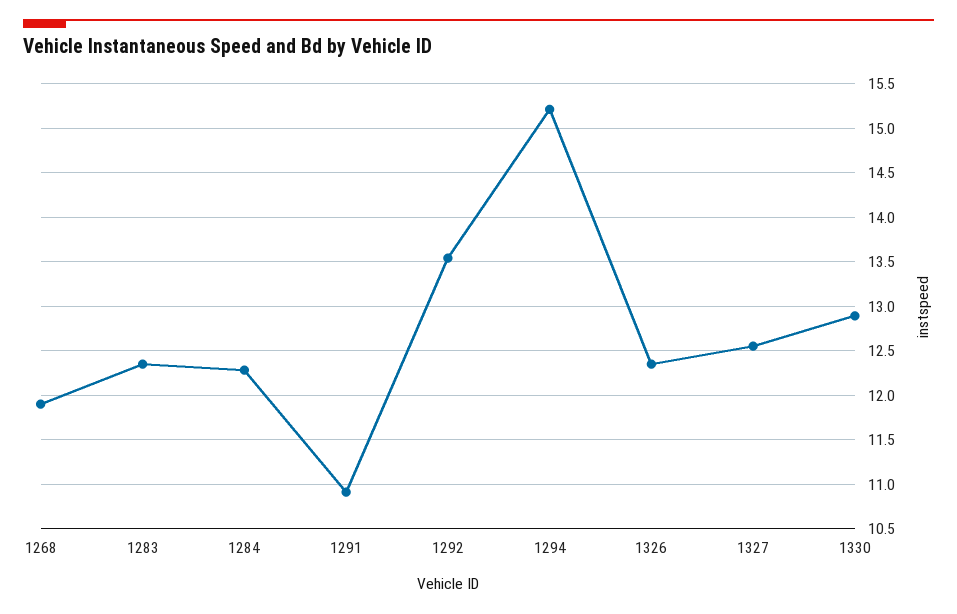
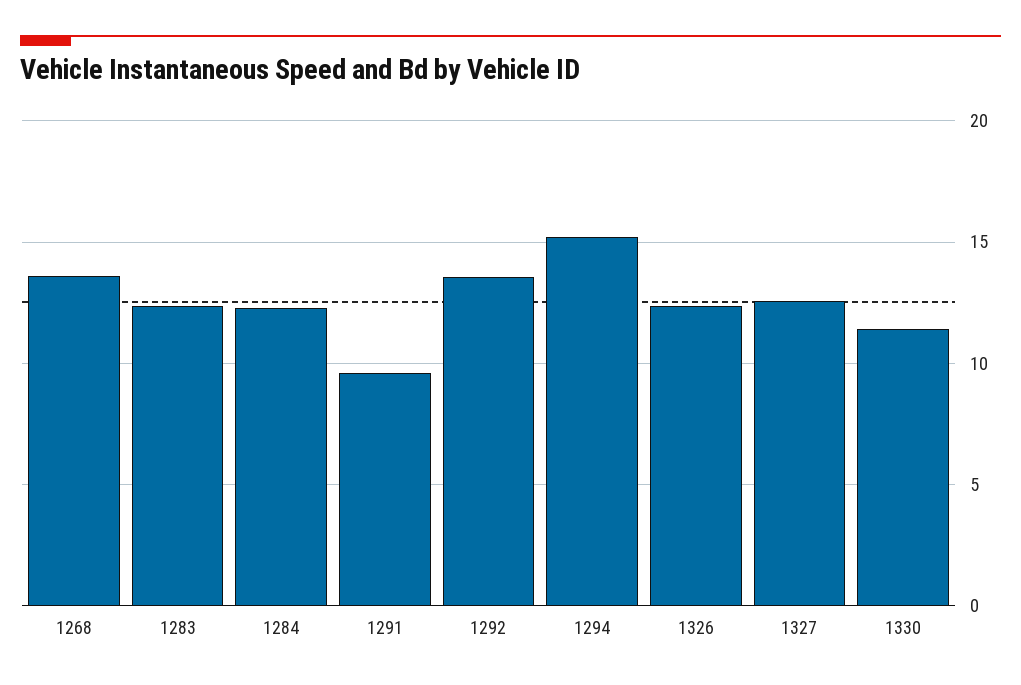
1268: 11.9 -> 13.5
1291: 10.9 -> 9.5
1330: 12.9 -> 11.5

